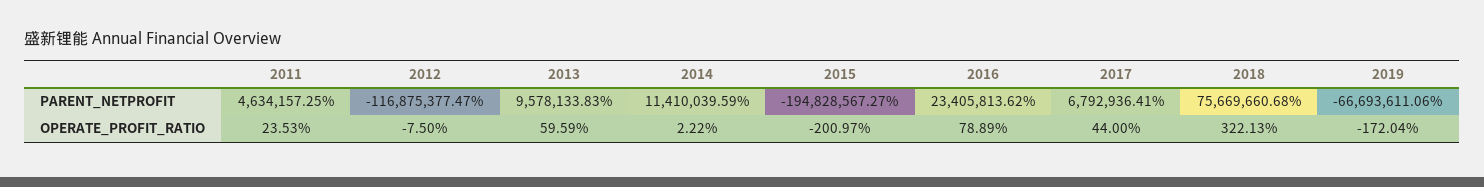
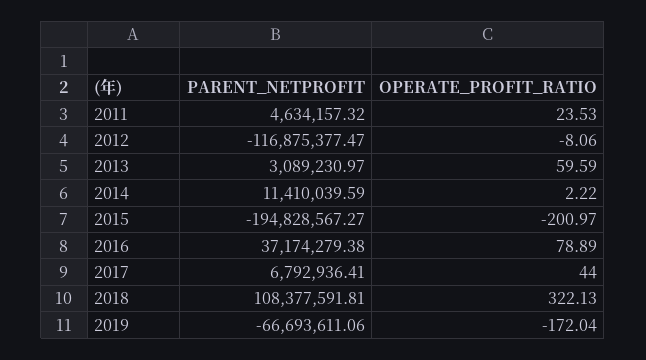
2011, PARENT_NETPROFIT: 4634157.25 -> 4634157.32
2013, PARENT_NETPROFIT: 9578133.83 -> 3089230.97
2016, PARENT_NETPROFIT: 23405813.62 -> 37174279.38
2018, PARENT_NETPROFIT: 75669660.68 -> 108377591.81
2012, OPERATE_PROFIT_RATIO: -7.5 -> -8.06

